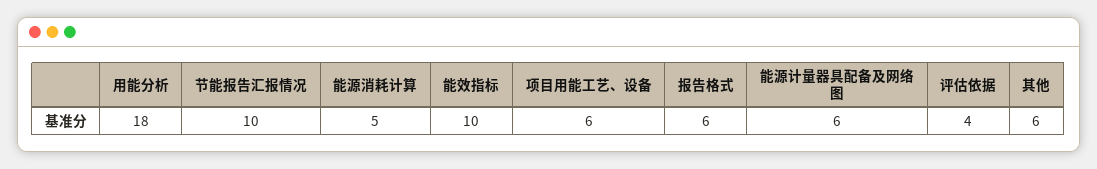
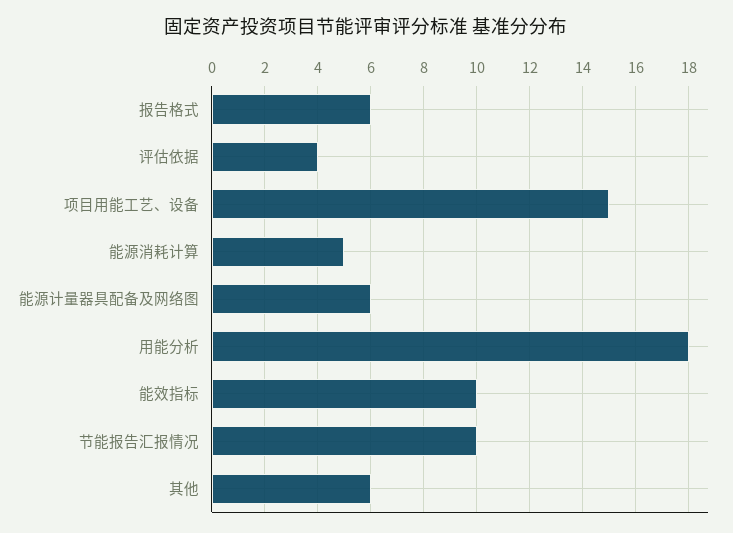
项目用能工艺、设备: 6 -> 15

